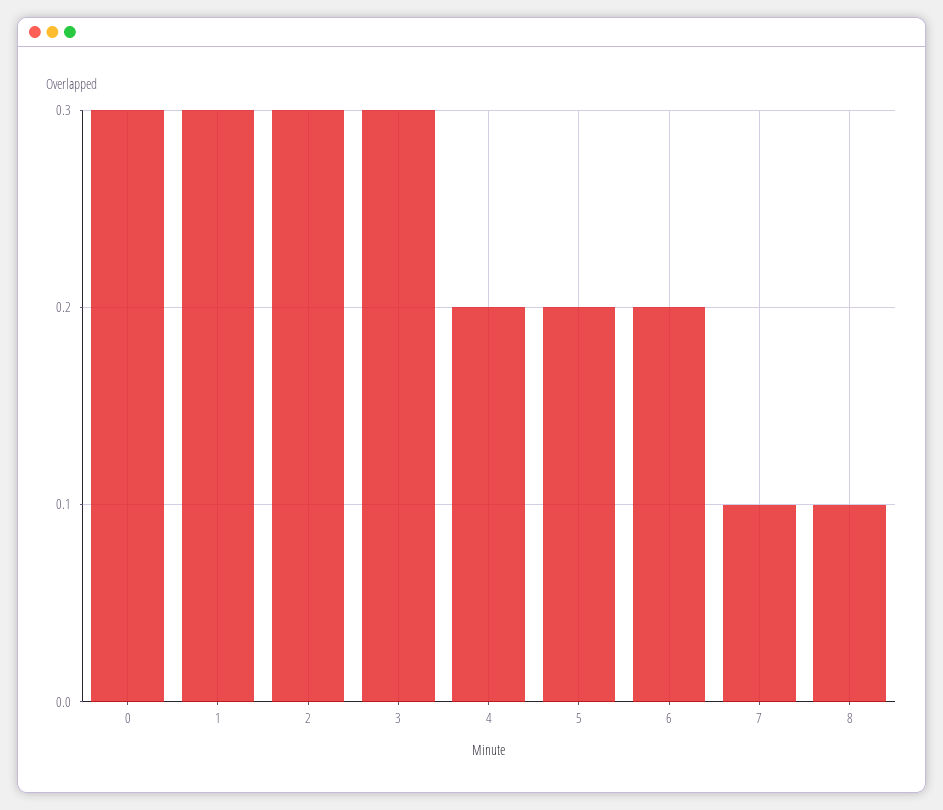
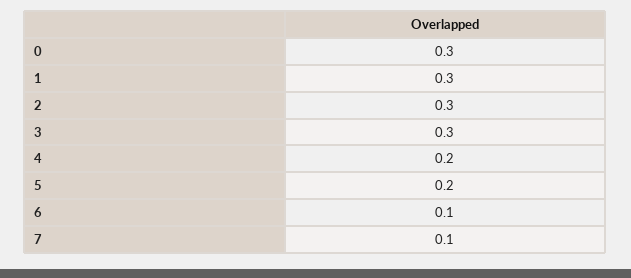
6: 0.2 -> 0.1
8: 0.1 -> none

